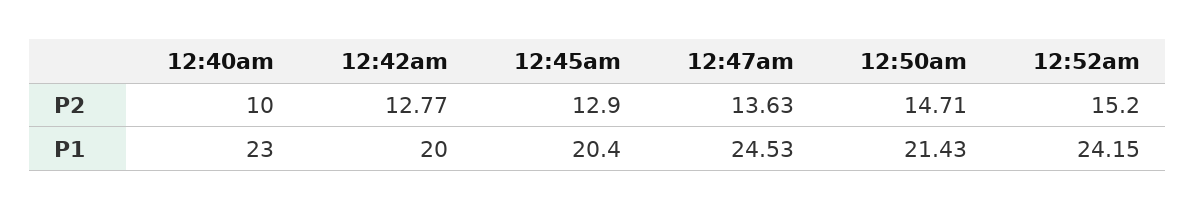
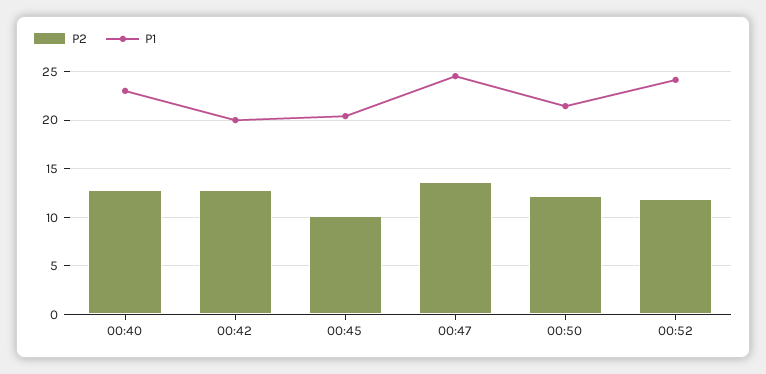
P2, 12:40am: 10 -> 13
P2, 12:45am: 12.9 -> 10
P2, 12:50am: 14.71 -> 12
P2, 12:52am: 15.2 -> 12

